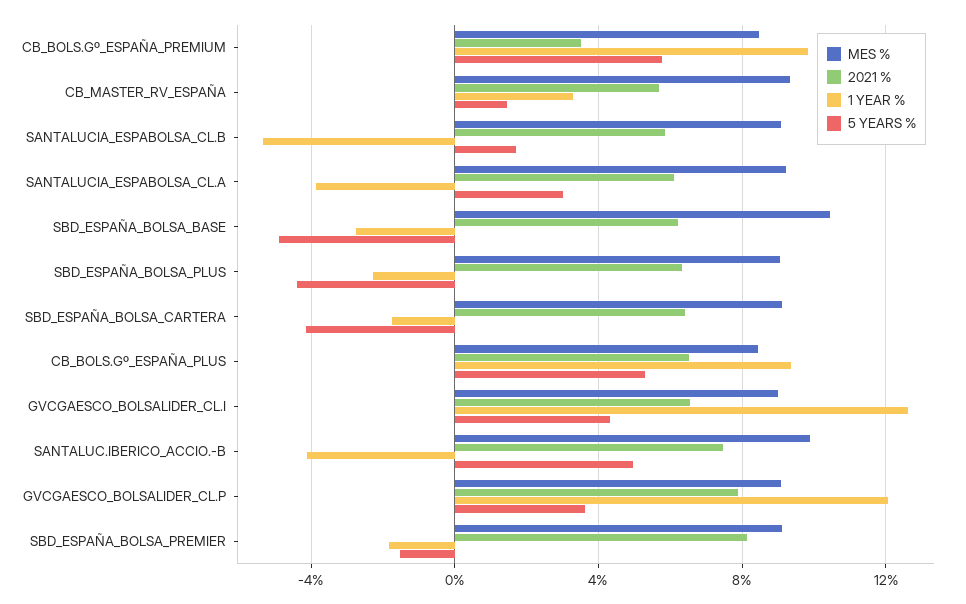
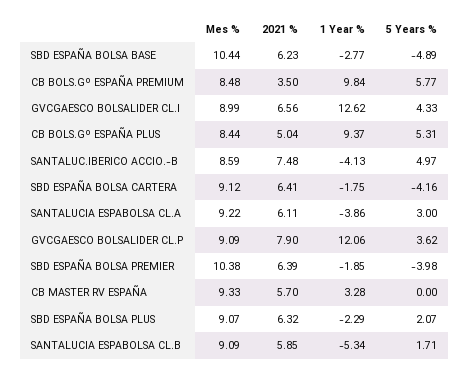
5 YEARS %, CB_MASTER_RV_ESPAÑA: 1.5 -> 0
5 YEARS %, SBD_ESPAÑA_BOLSA_PLUS: -4.5 -> 2.07
2021 %, CB_BOLS.Gº_ESPAÑA_PLUS: 6.5 -> 5.04
MES %, SANTALUC.IBERICO_ACCIO.-B: 10 -> 8.59
MES %, SBD_ESPAÑA_BOLSA_PREMIER: 9 -> 10.38
2021 %, SBD_ESPAÑA_BOLSA_PREMIER: 8 -> 6.39
5 YEARS %, SBD_ESPAÑA_BOLSA_PREMIER: -1.5 -> -3.98

